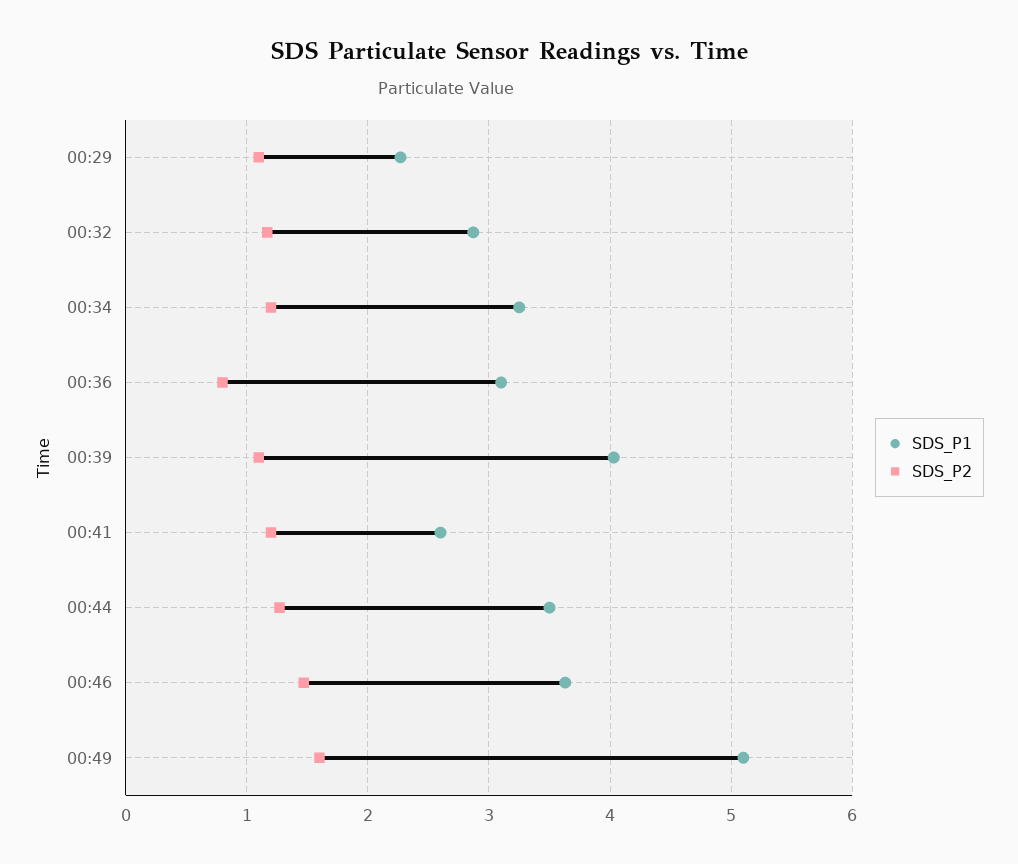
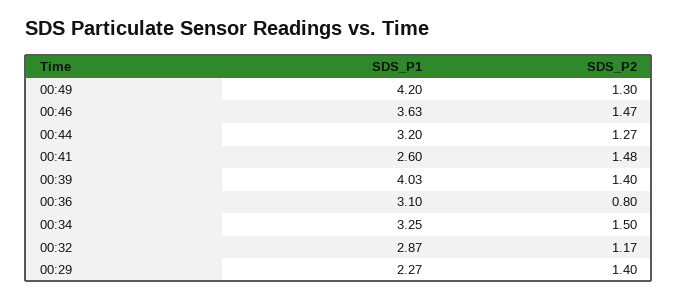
SDS_P2, 00:29: 1.1 -> 1.4
SDS_P2, 00:34: 1.2 -> 1.5
SDS_P2, 00:39: 1.1 -> 1.4
SDS_P2, 00:41: 1.2 -> 1.48
SDS_P1, 00:44: 3.5 -> 3.2
SDS_P1, 00:49: 5.1 -> 4.2
SDS_P2, 00:49: 1.6 -> 1.3

